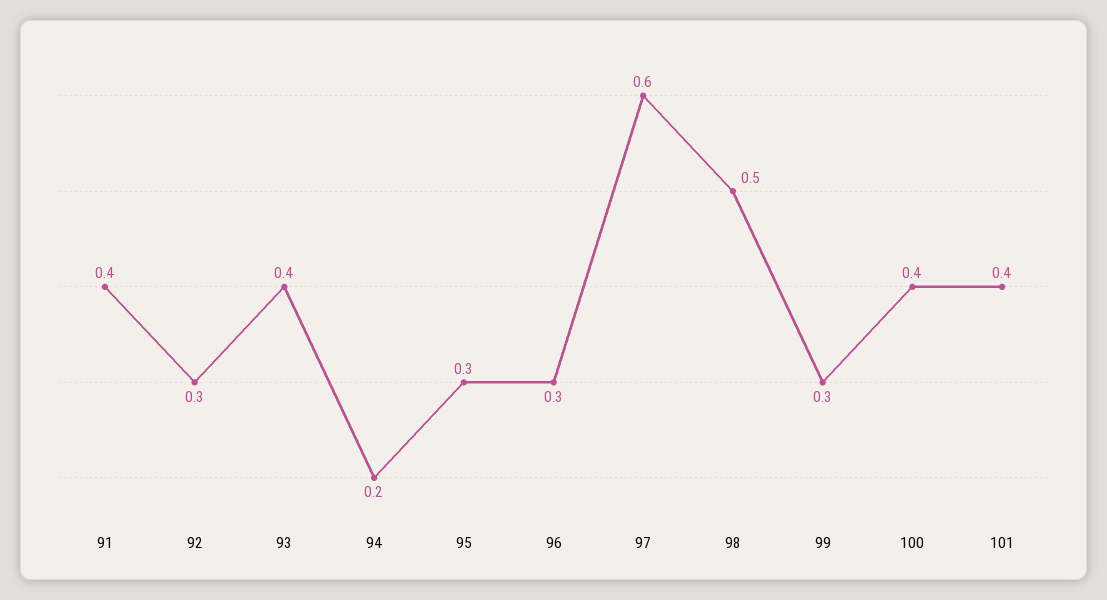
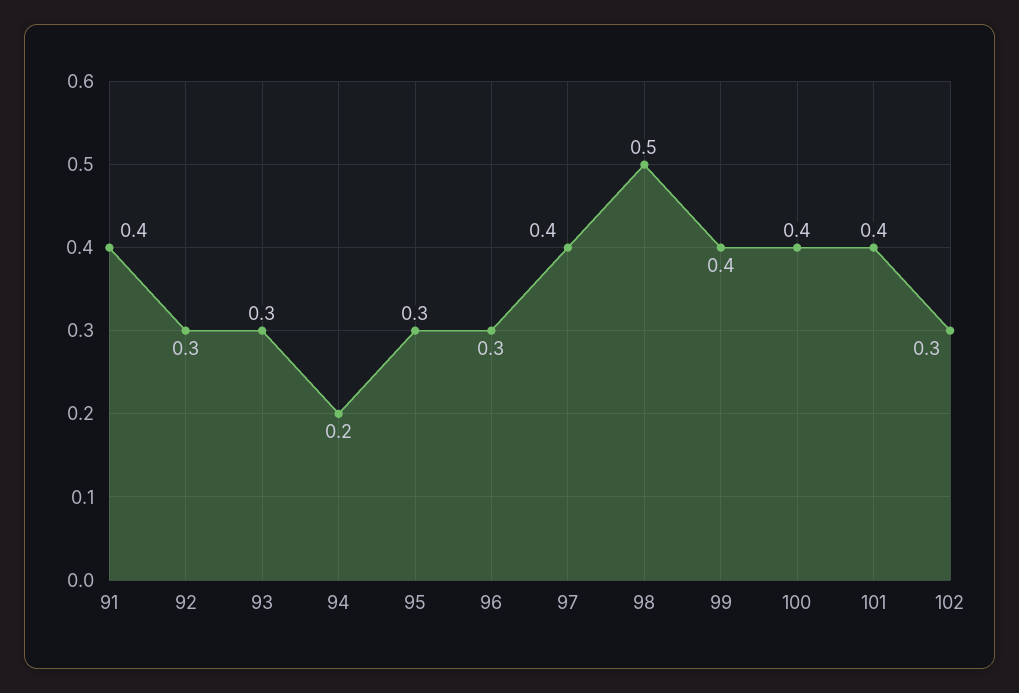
93: 0.4 -> 0.3
97: 0.6 -> 0.4
99: 0.3 -> 0.4
102: none -> 0.3

